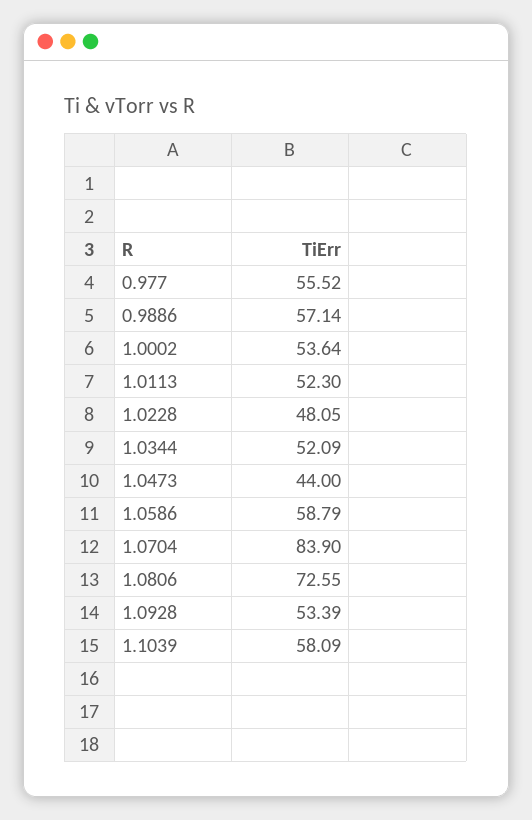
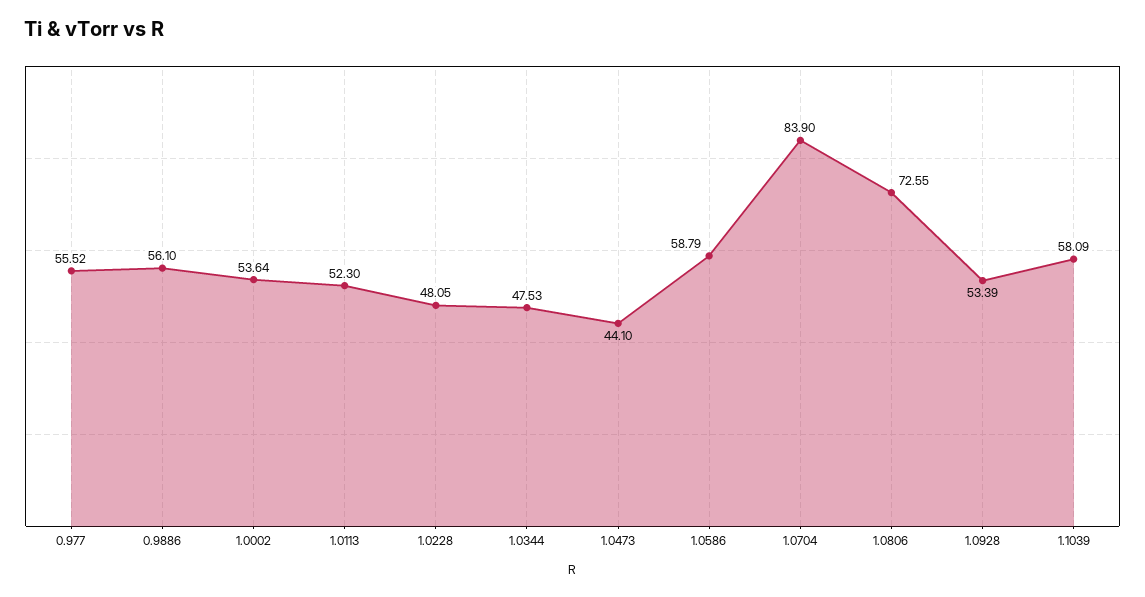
0.9886: 57.14 -> 56.1
1.0344: 52.09 -> 47.53
1.0473: 44 -> 44.1

